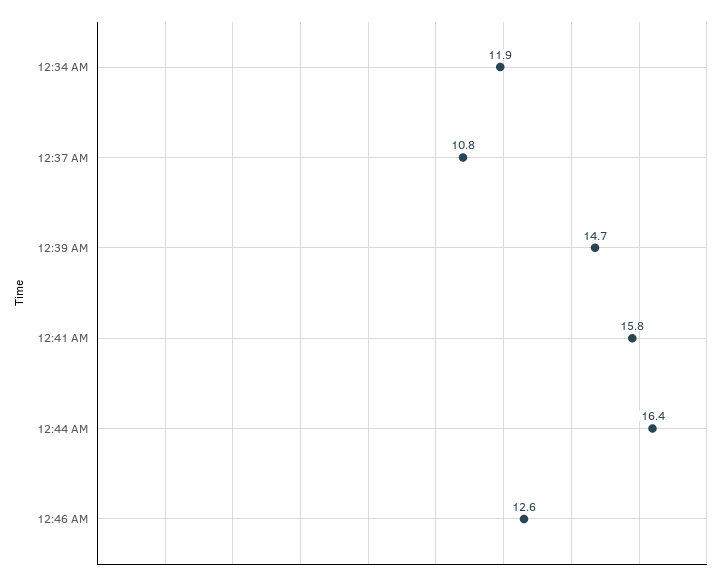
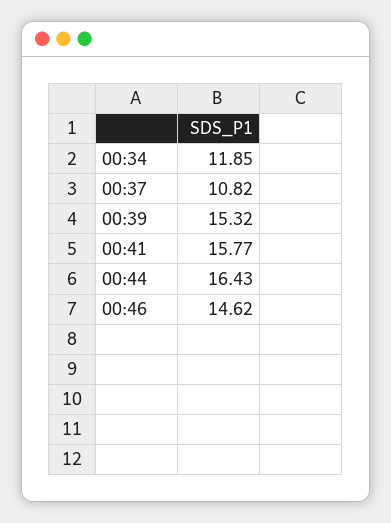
12:39 AM: 14.7 -> 15.32
12:46 AM: 12.6 -> 14.62

